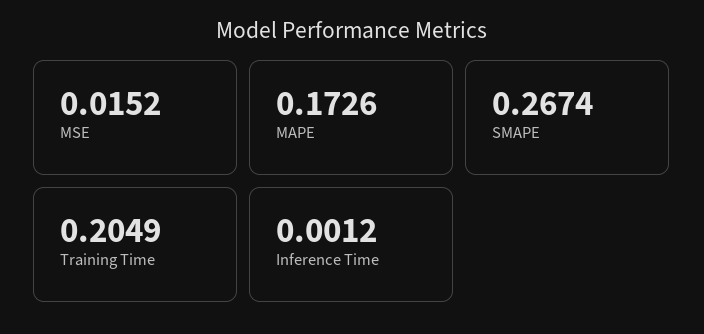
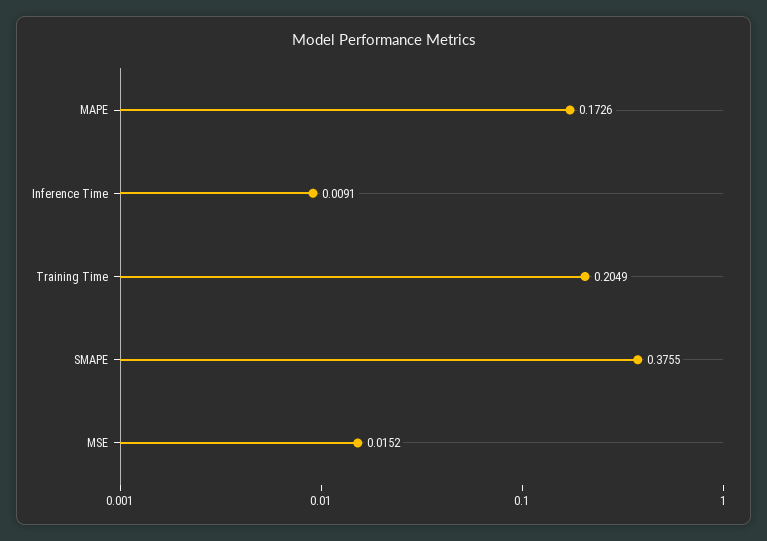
SMAPE: 0.2674 -> 0.3755
Inference Time: 0.0012 -> 0.0091

